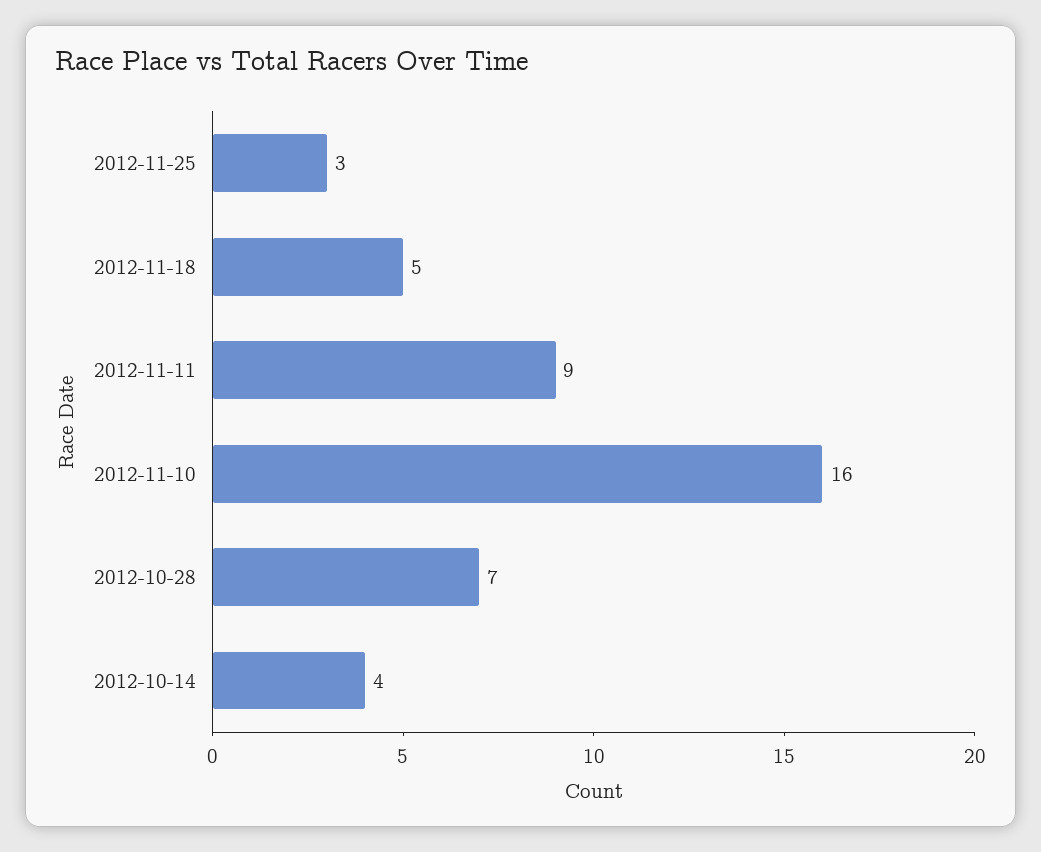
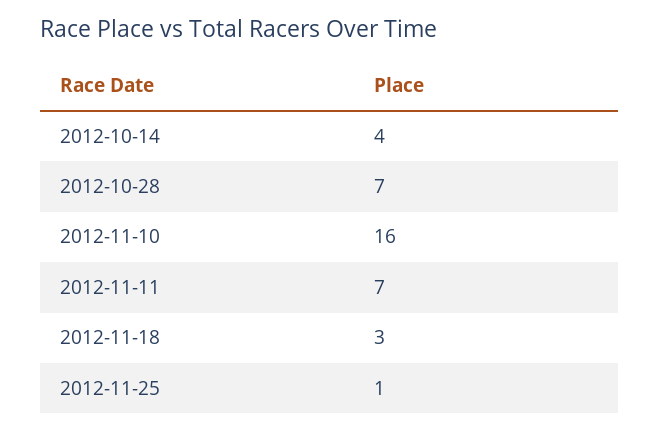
2012-11-25: 3 -> 1
2012-11-18: 5 -> 3
2012-11-11: 9 -> 7

